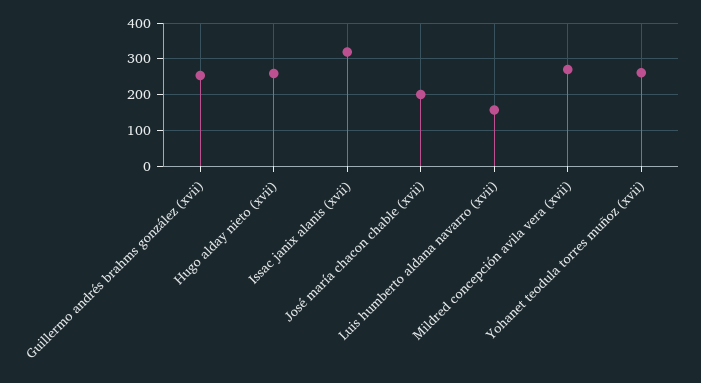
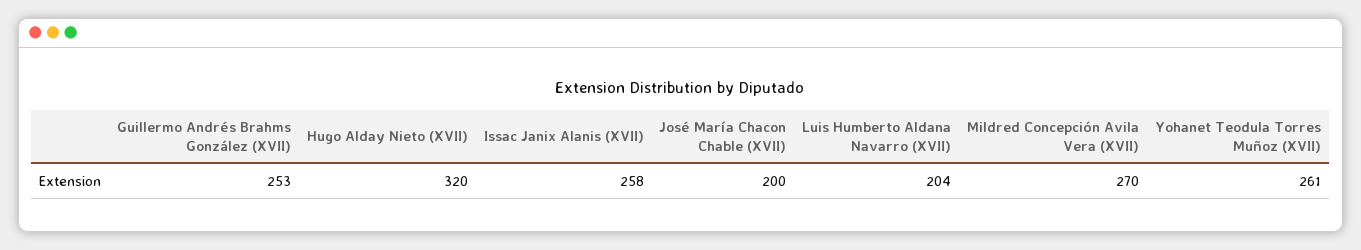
Hugo alday nieto (xvii): 260 -> 320
Issac janix alanis (xvii): 320 -> 258
Luis humberto aldana navarro (xvii): 160 -> 204

